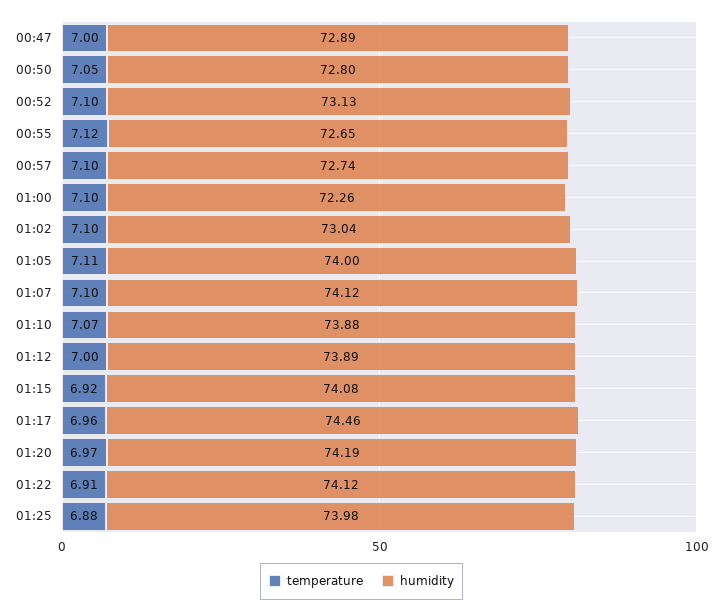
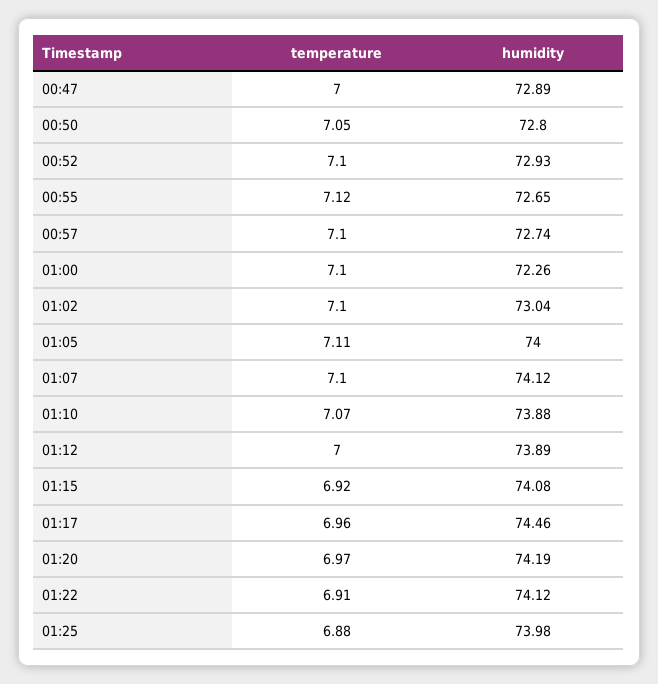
humidity, 00:52: 73.13 -> 72.93

